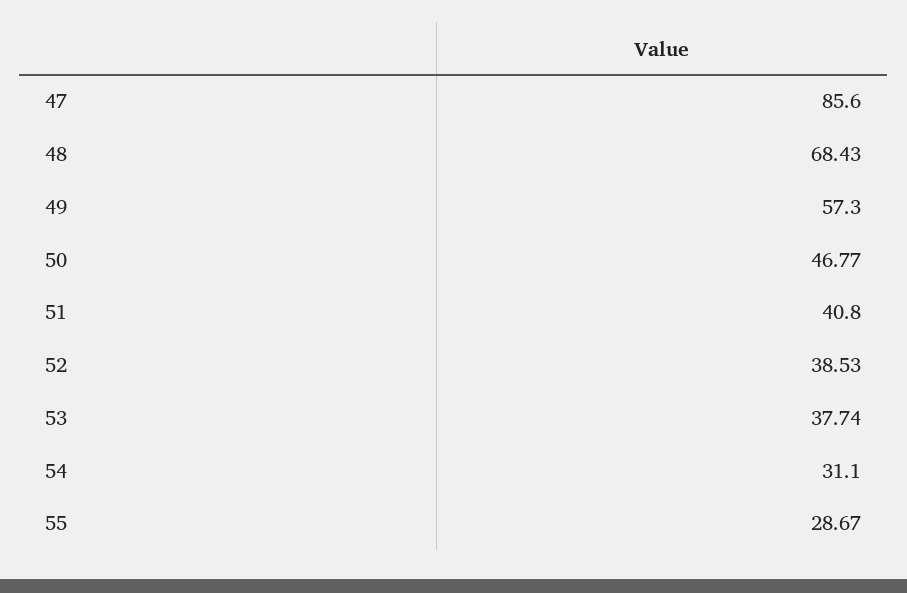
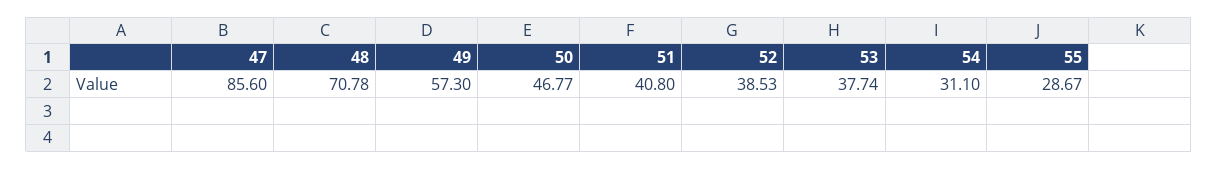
48: 68.43 -> 70.78

